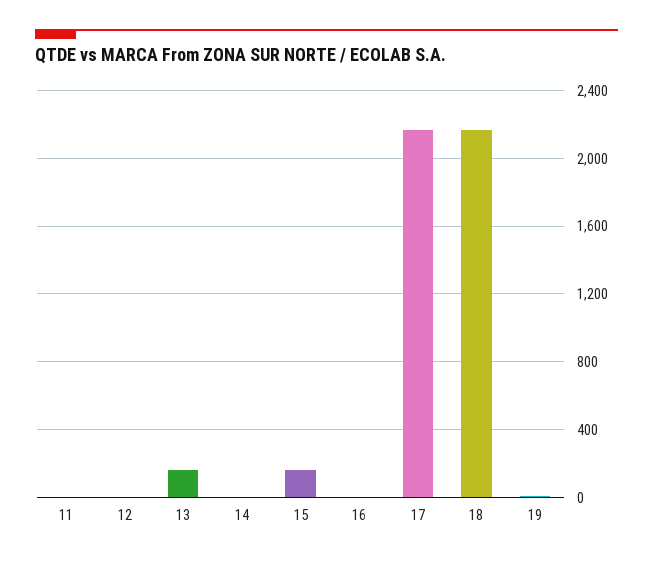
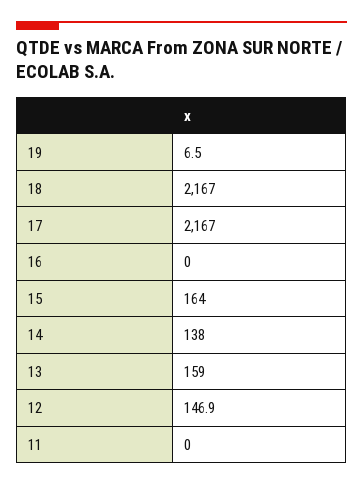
12: 0 -> 146.9
14: 0 -> 138

